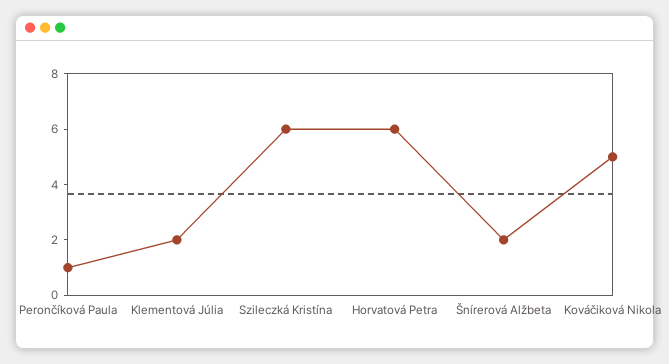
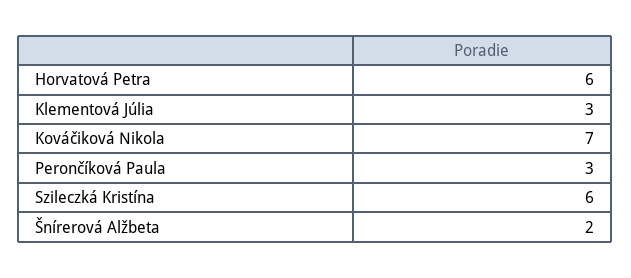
Perončíková Paula: 1 -> 3
Klementová Júlia: 2 -> 3
Kováčiková Nikola: 5 -> 7

